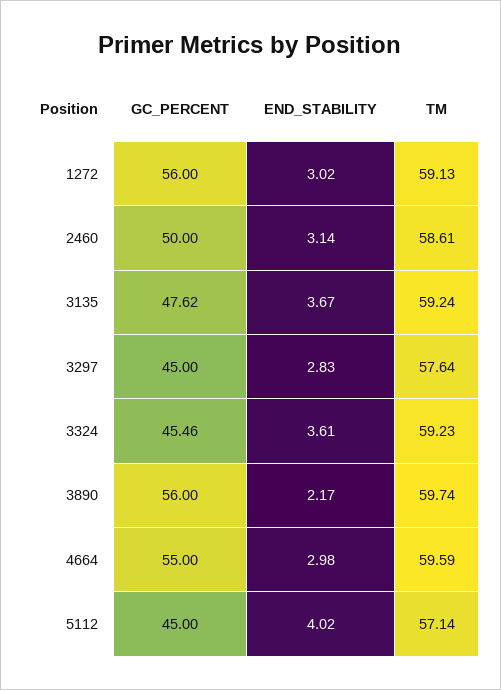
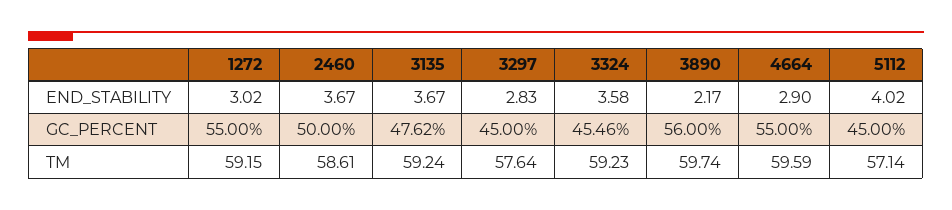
GC_PERCENT, 1272: 56 -> 55
TM, 1272: 59.13 -> 59.15
END_STABILITY, 2460: 3.14 -> 3.67
END_STABILITY, 3324: 3.61 -> 3.58
END_STABILITY, 4664: 2.98 -> 2.9

